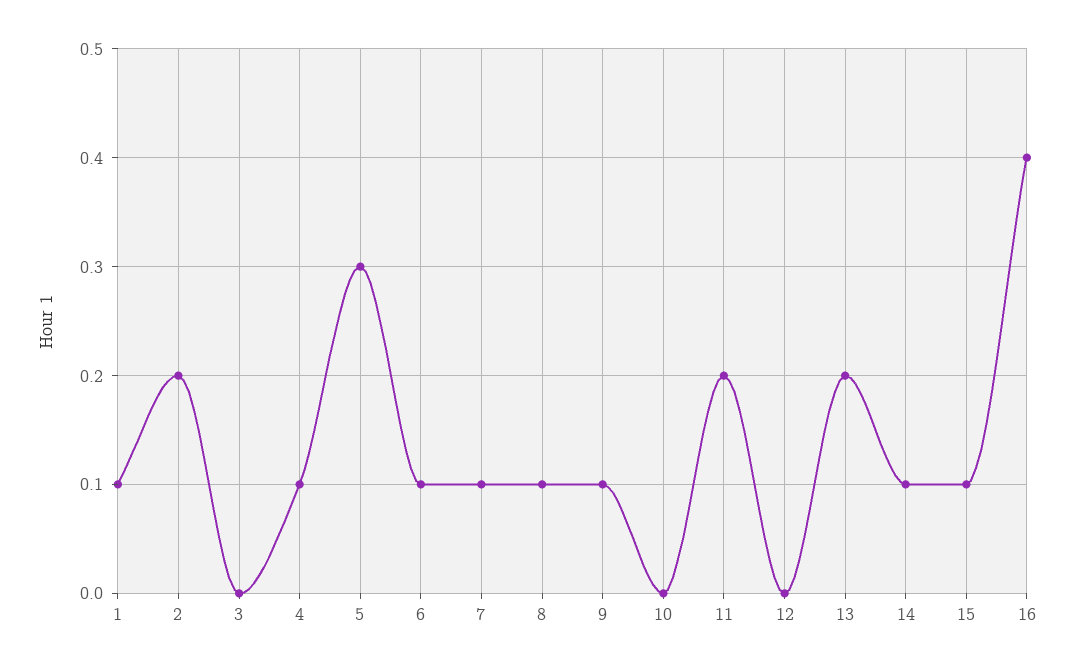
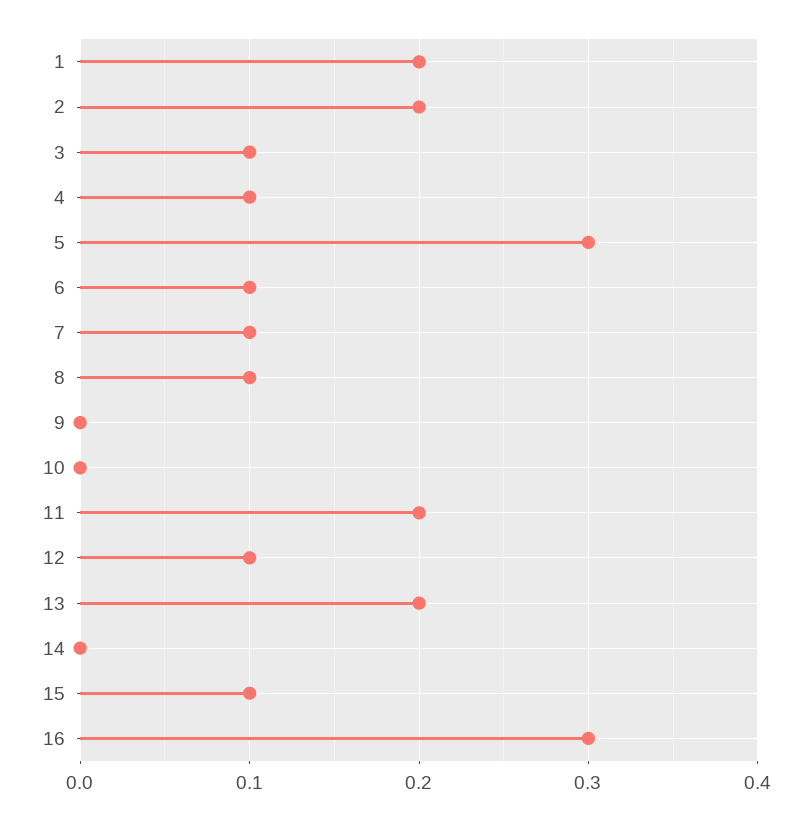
1: 0.1 -> 0.2
3: 0 -> 0.1
9: 0.1 -> 0
12: 0 -> 0.1
14: 0.1 -> 0
16: 0.4 -> 0.3

